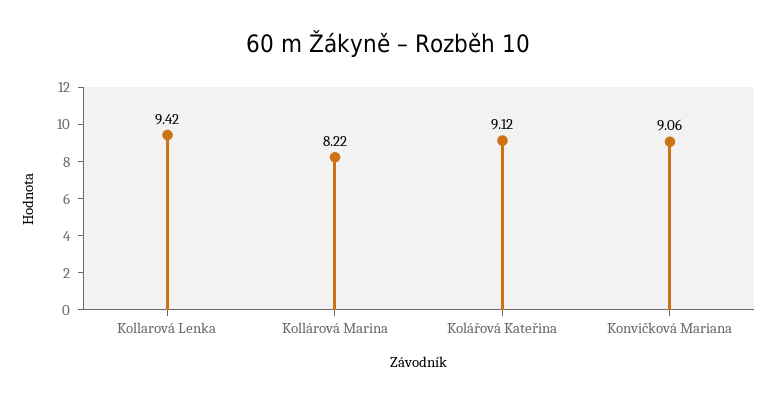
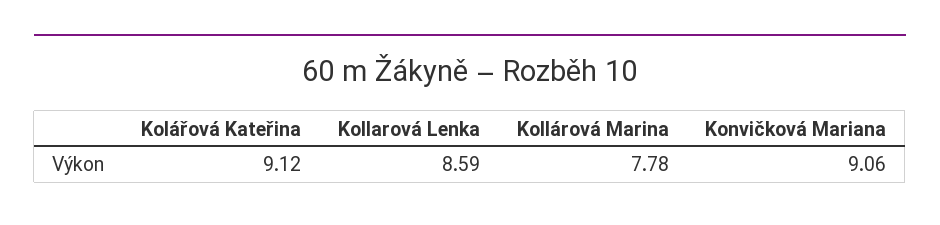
Kollarová Lenka: 9.42 -> 8.59
Kollárová Marina: 8.22 -> 7.78

